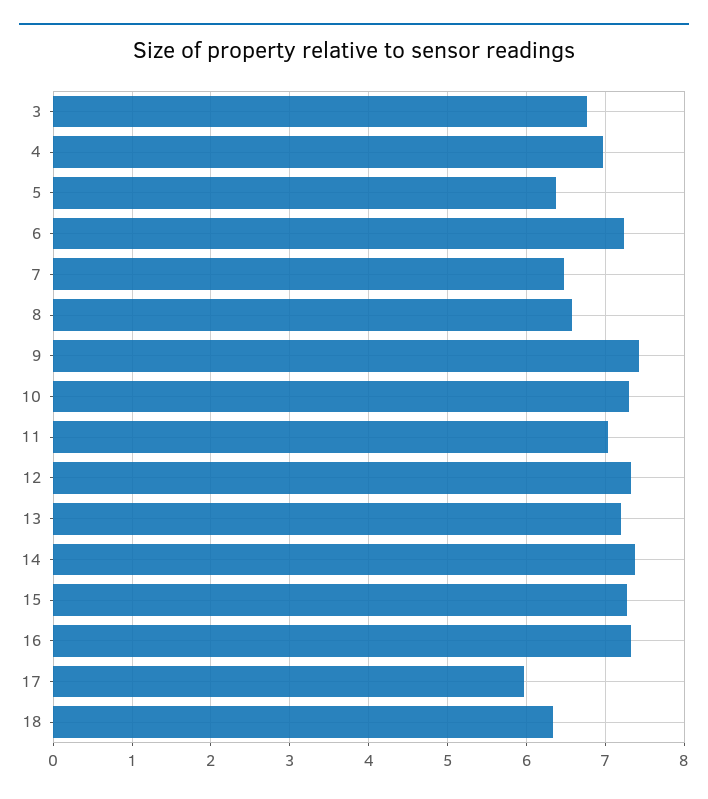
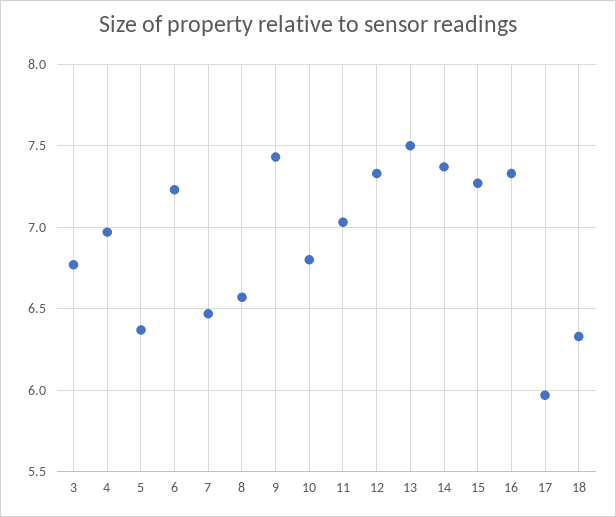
10: 7.3 -> 6.8
13: 7.2 -> 7.5

